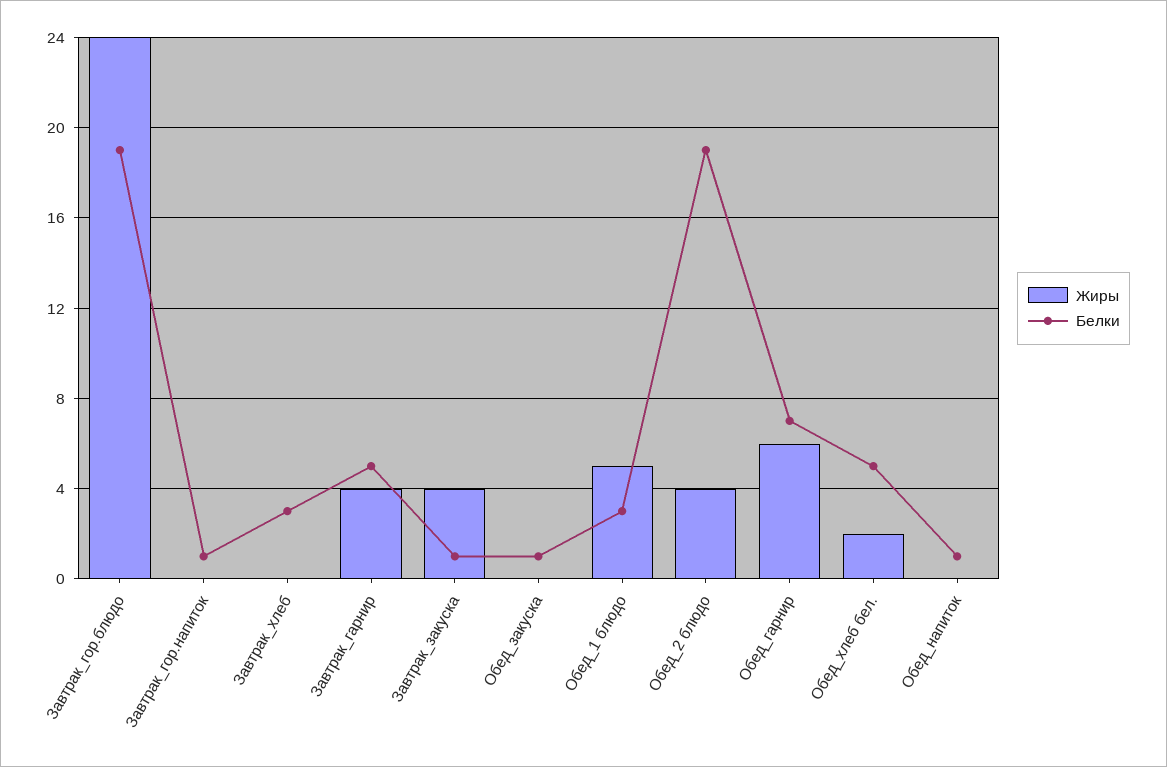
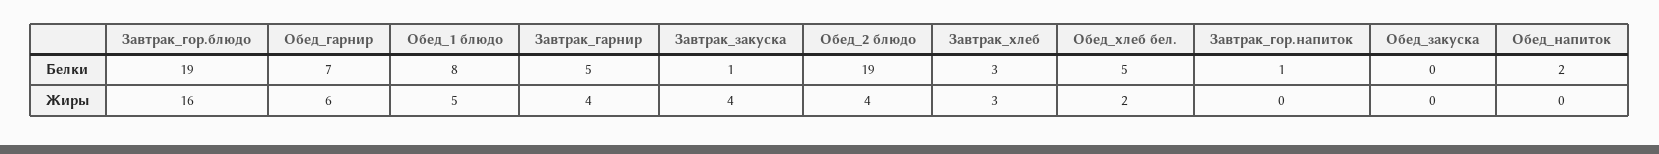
Жиры, Завтрак_гор.блюдо: 24 -> 16
Жиры, Завтрак_хлеб: 0 -> 3
Белки, Обед_закуска: 1 -> 0
Белки, Обед_1 блюдо: 3 -> 8
Белки, Обед_напиток: 1 -> 2

